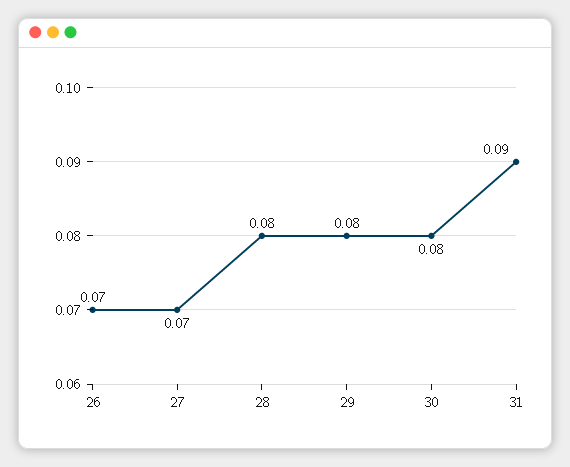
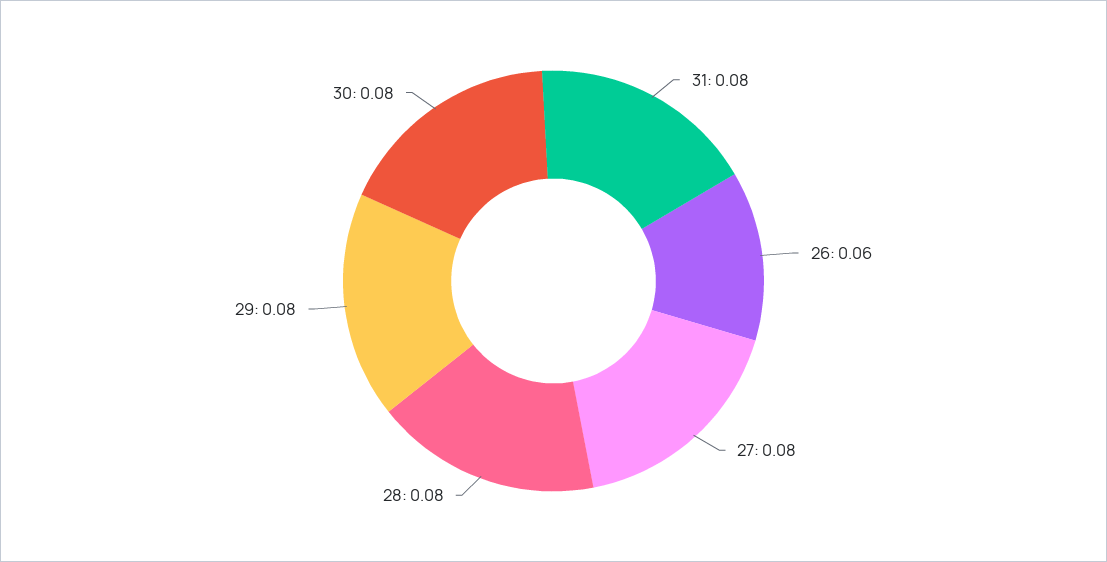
26: 0.07 -> 0.06
27: 0.07 -> 0.08
31: 0.09 -> 0.08

